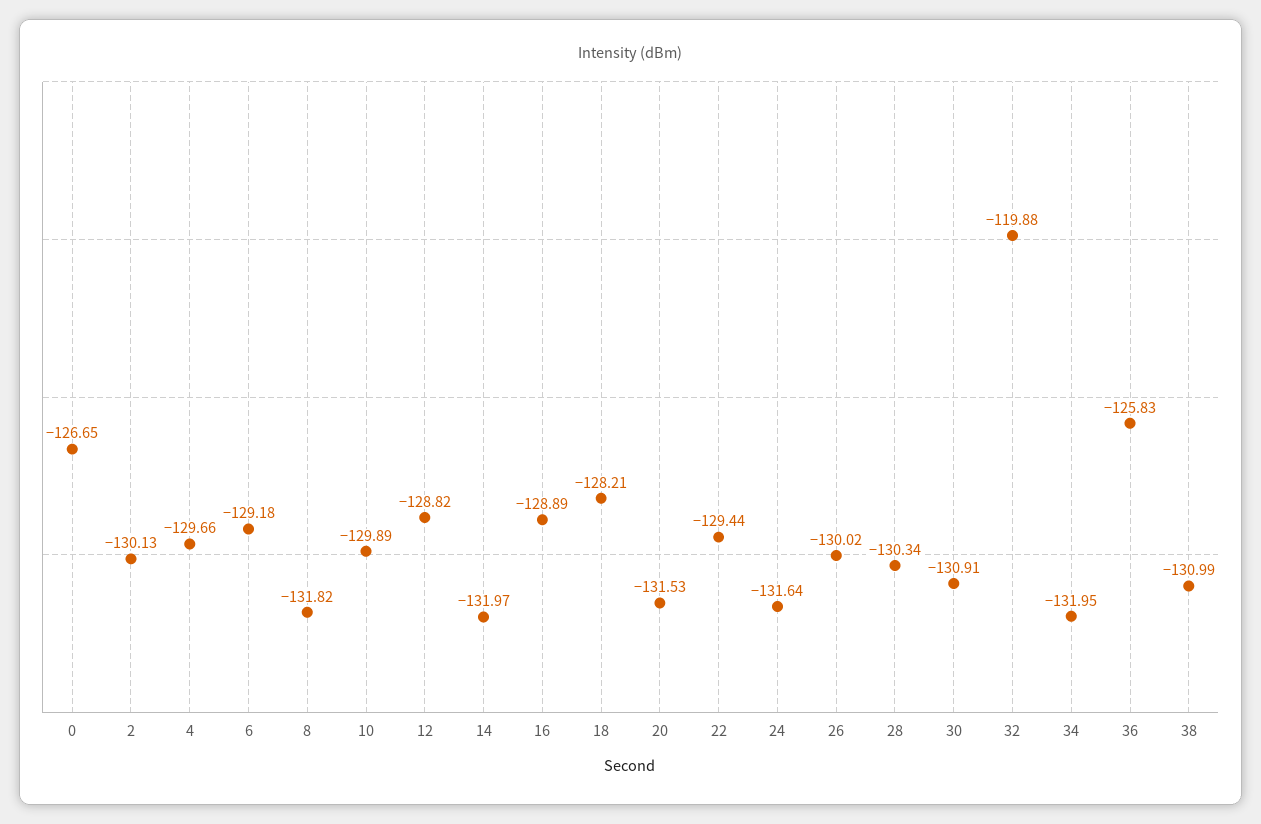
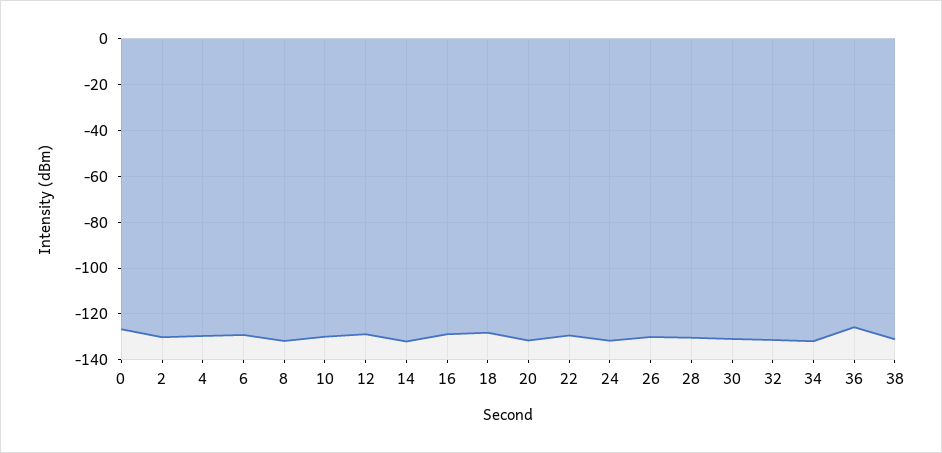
32: -119.88 -> -130

